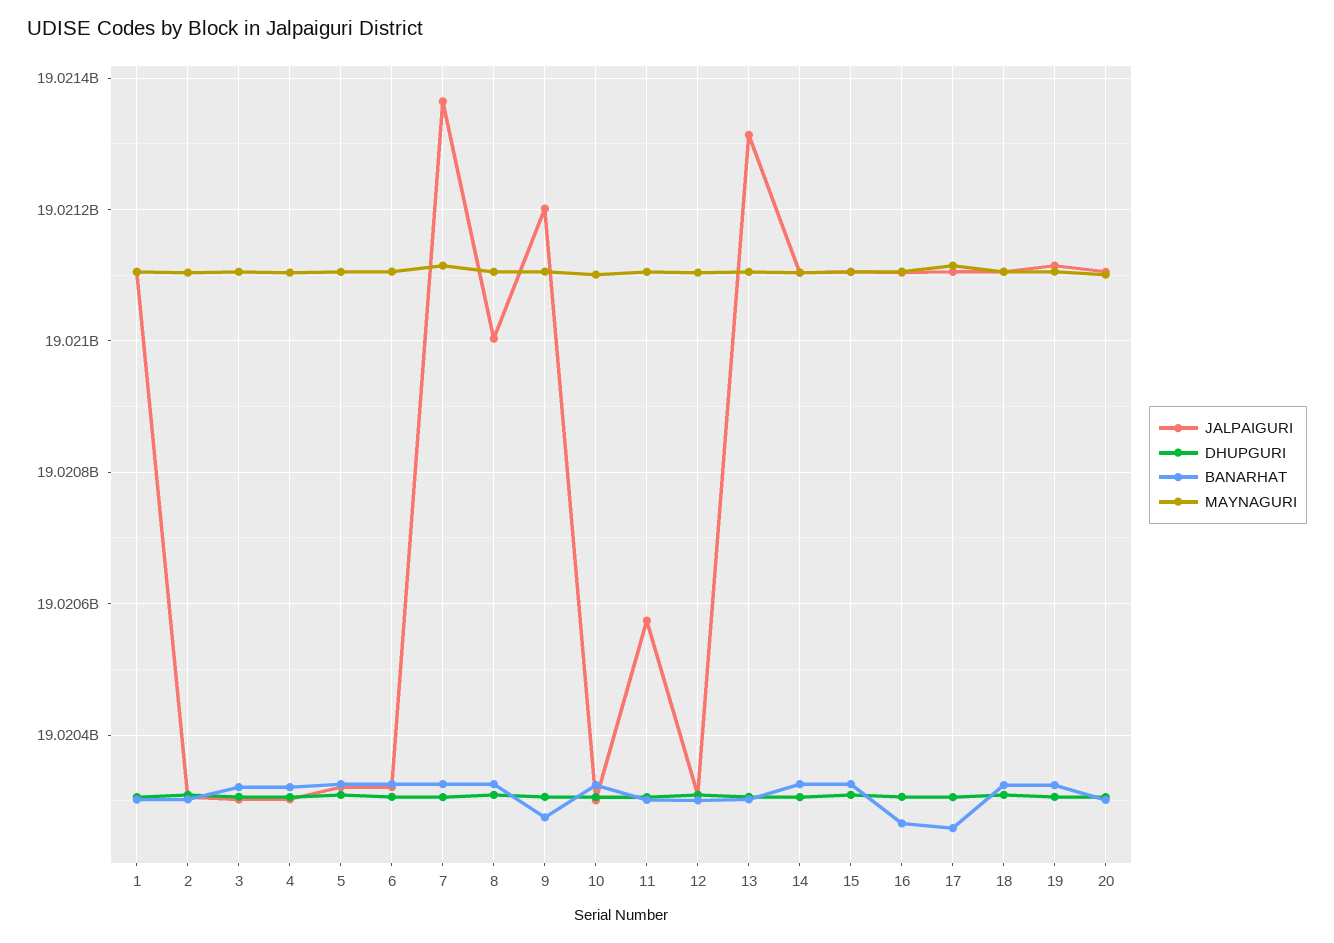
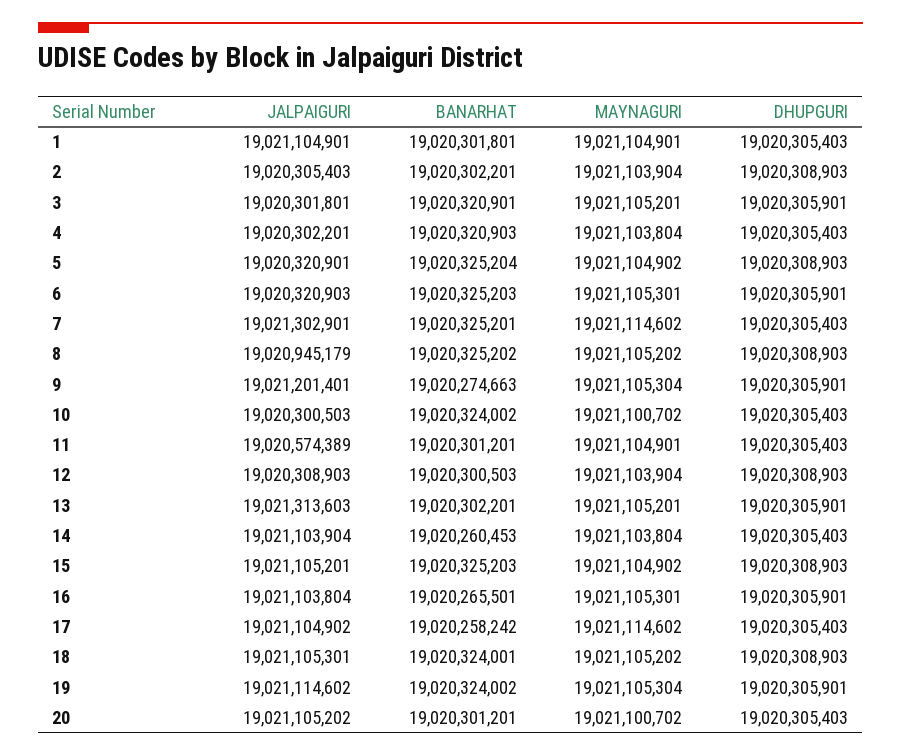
JALPAIGURI, 7: 19021360000 -> 19021302901
JALPAIGURI, 8: 19021000000 -> 19020945179
BANARHAT, 14: 19020320000 -> 19020260453

